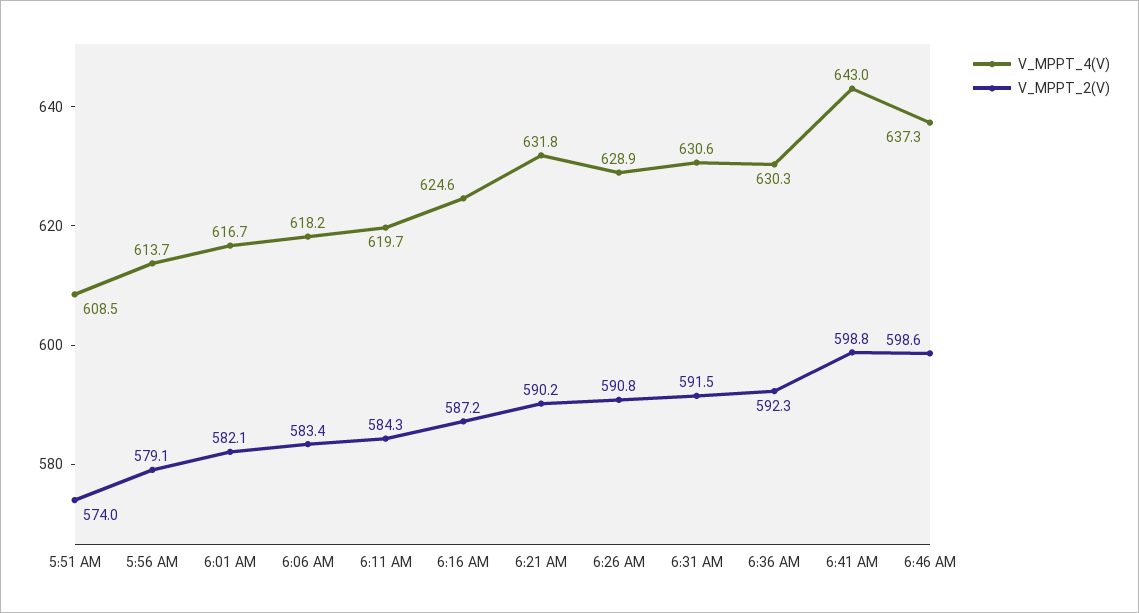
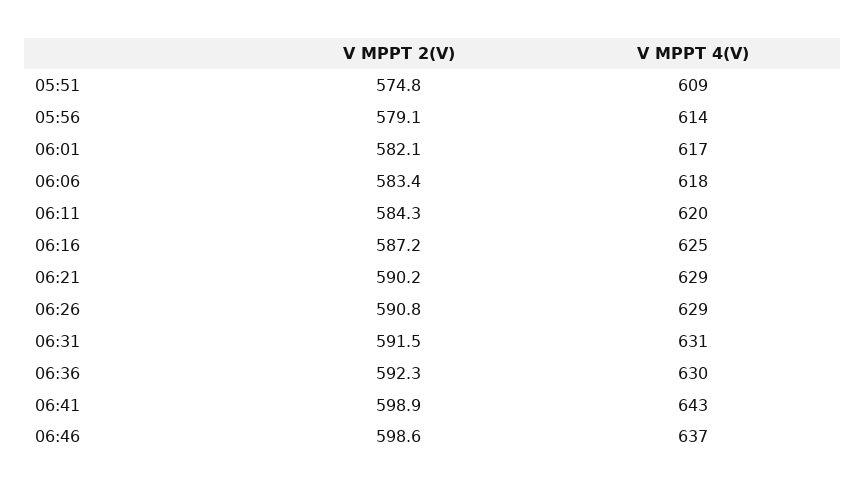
V_MPPT_2(V), 5:51 AM: 574 -> 574.8
V_MPPT_4(V), 6:21 AM: 631.8 -> 629
V_MPPT_2(V), 6:41 AM: 598.8 -> 598.9

